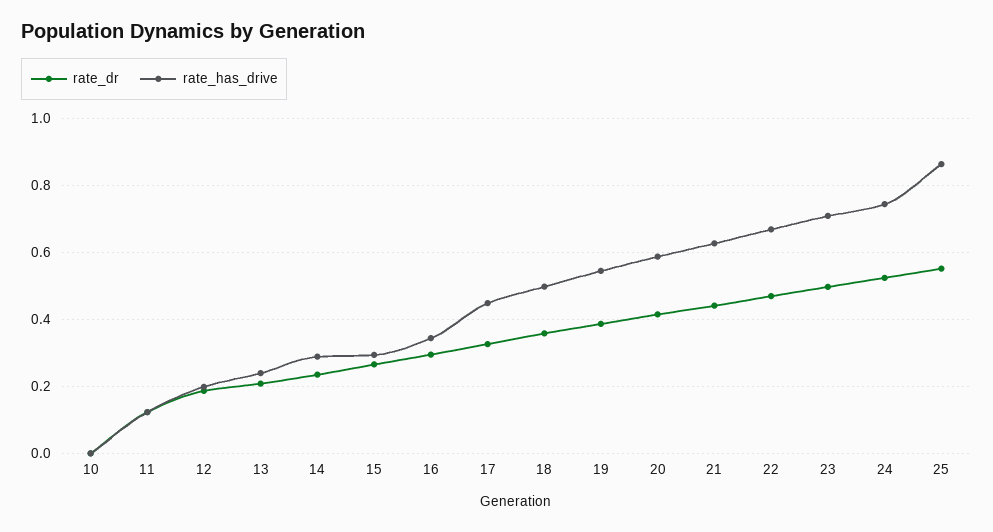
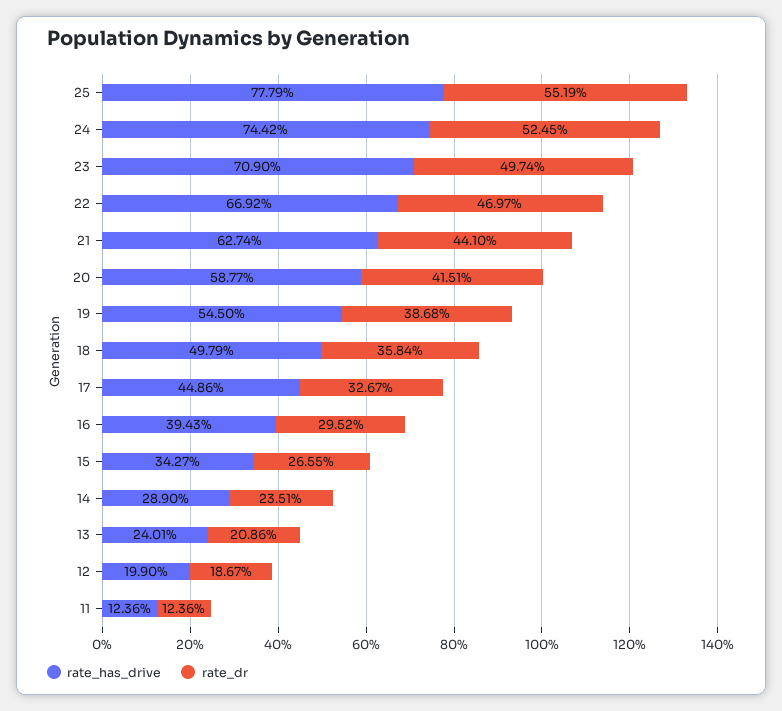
rate_dr, 10: 0 -> none
rate_has_drive, 10: 0 -> none
rate_has_drive, 15: 0.3 -> 0.3427
rate_has_drive, 16: 0.34 -> 0.3943
rate_has_drive, 25: 0.86 -> 0.7779

